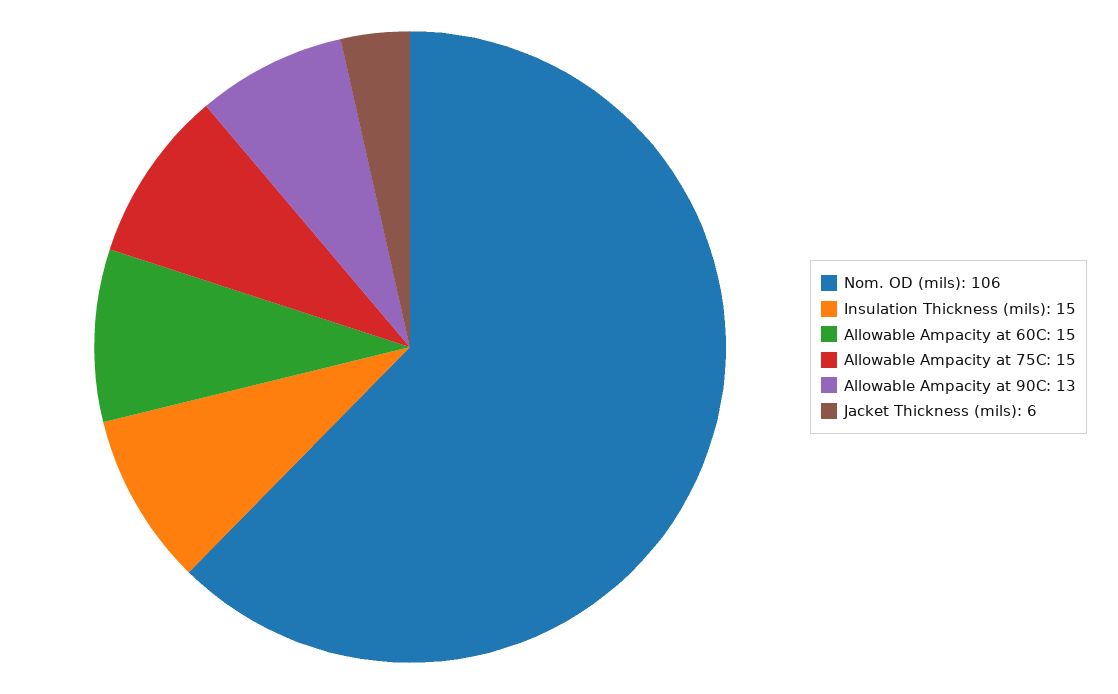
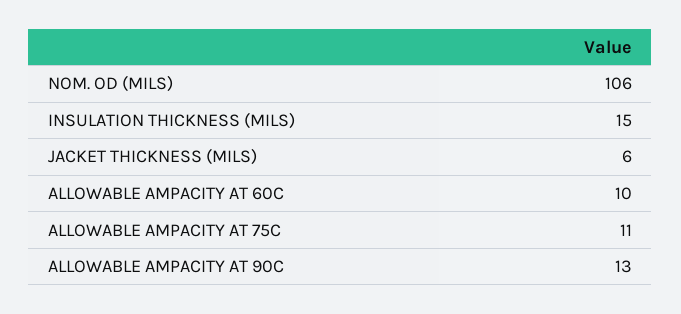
Allowable Ampacity at 60C: 15 -> 10
Allowable Ampacity at 75C: 15 -> 11

